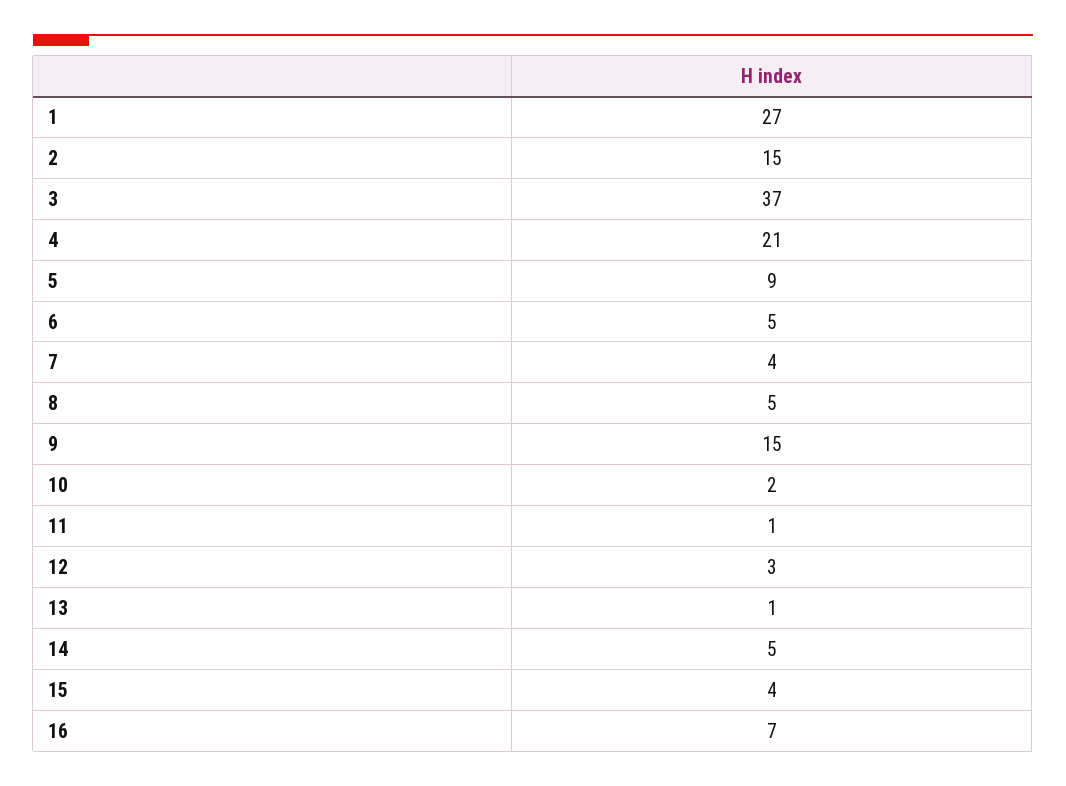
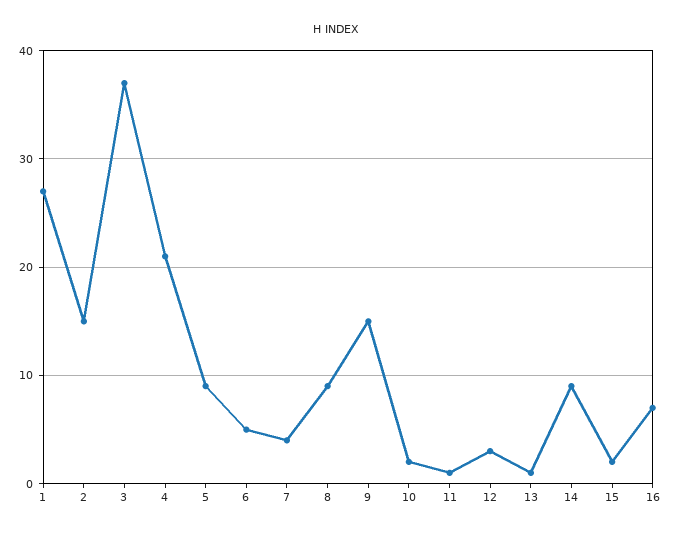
8: 5 -> 9
14: 5 -> 9
15: 4 -> 2

